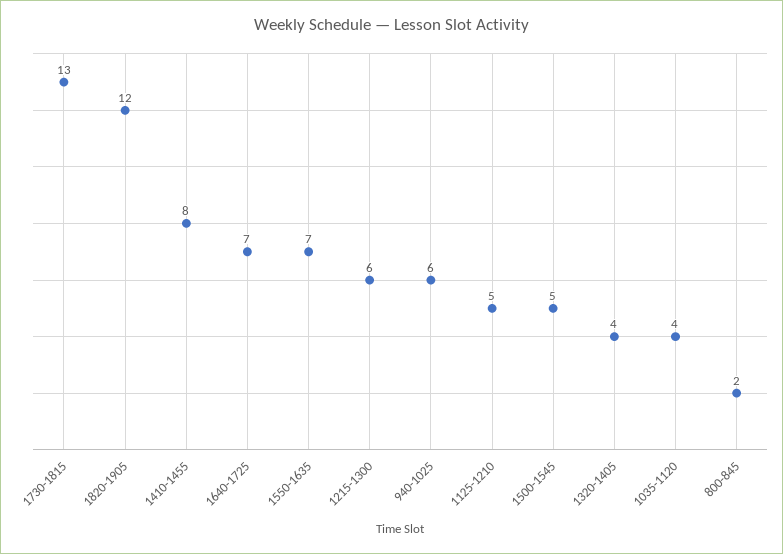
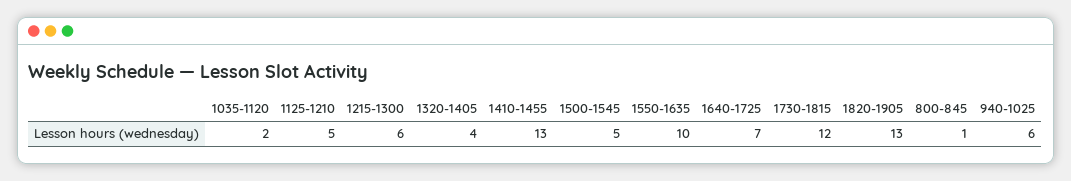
1730-1815: 13 -> 12
1820-1905: 12 -> 13
1410-1455: 8 -> 13
1550-1635: 7 -> 10
1035-1120: 4 -> 2
800-845: 2 -> 1

